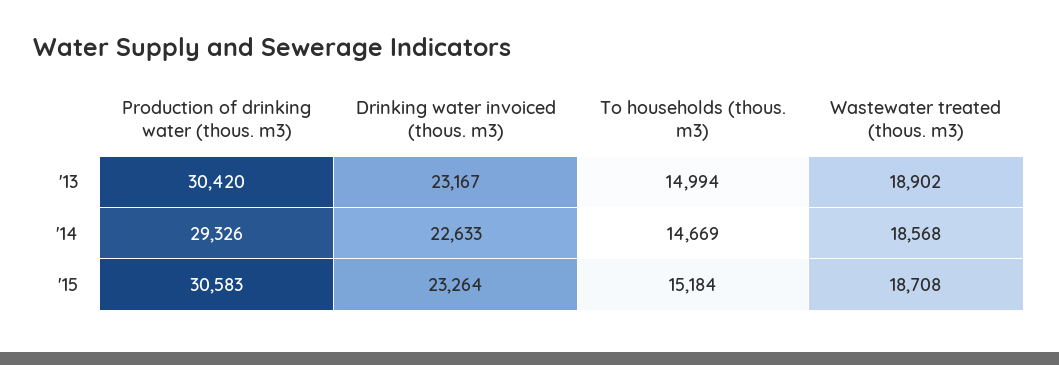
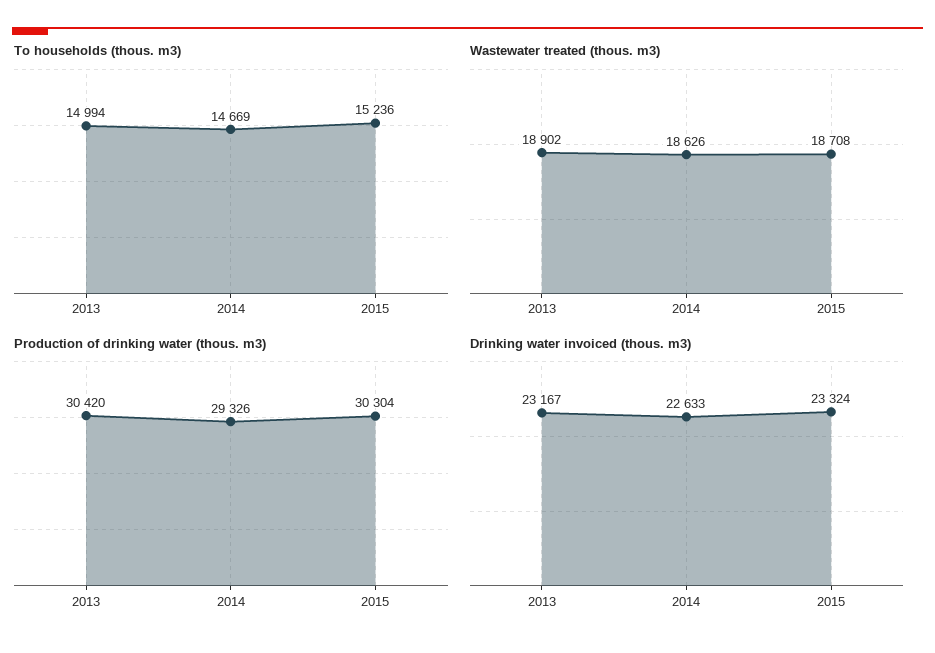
Wastewater treated (thous. m3), '14: 18568 -> 18626
Production of drinking water (thous. m3), '15: 30583 -> 30304
Drinking water invoiced (thous. m3), '15: 23264 -> 23324
To households (thous. m3), '15: 15184 -> 15236

